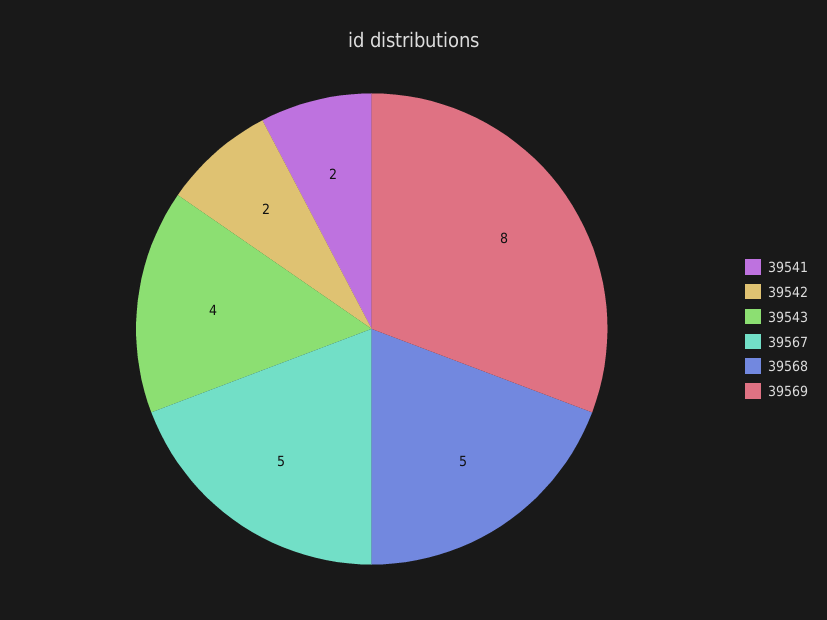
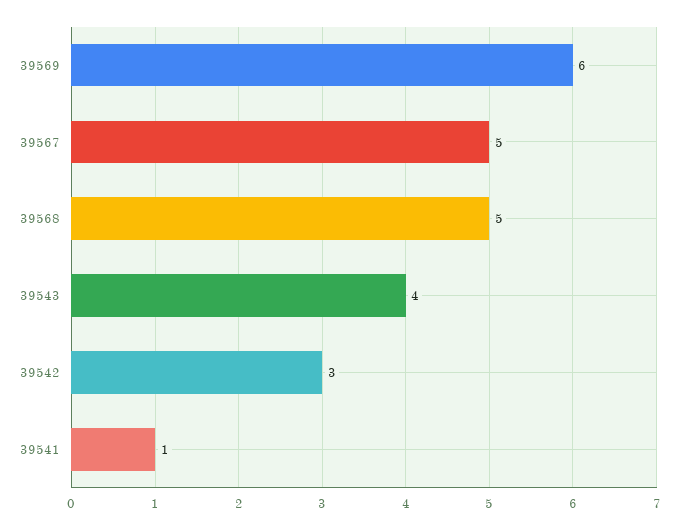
39541: 2 -> 1
39542: 2 -> 3
39569: 8 -> 6

